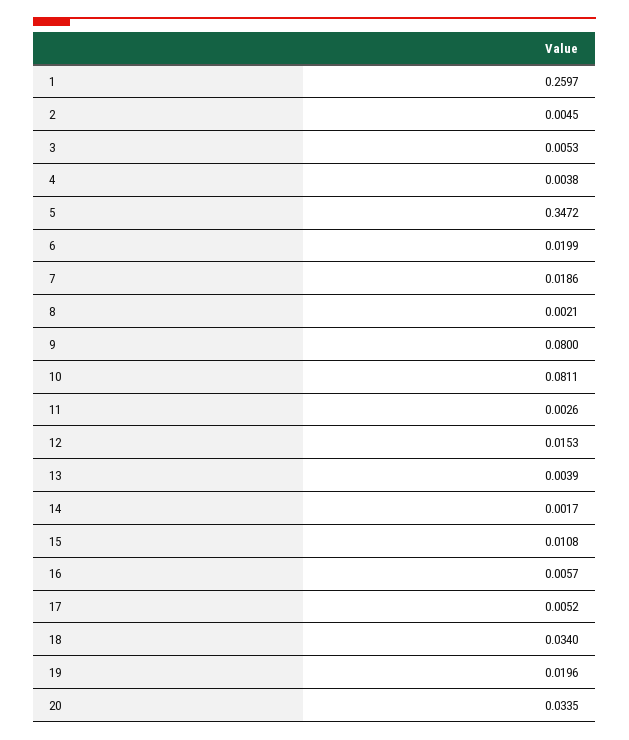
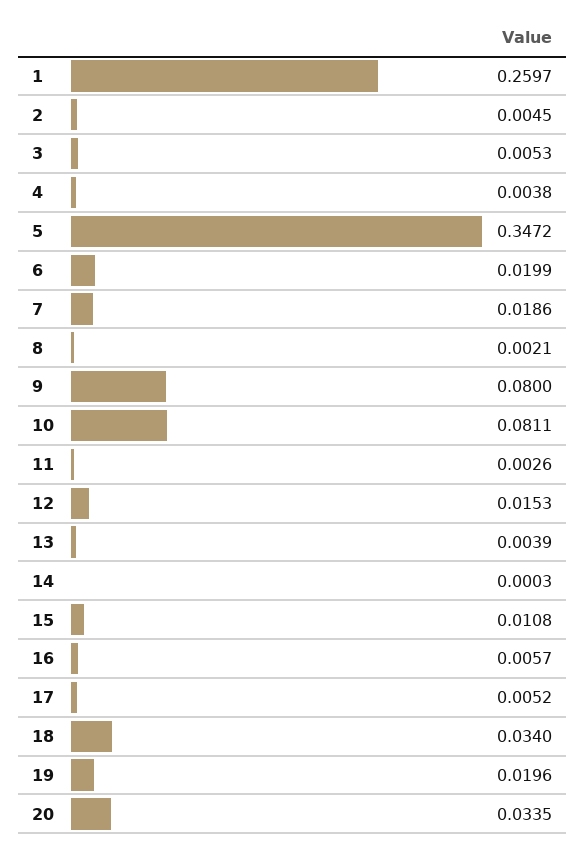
14: 0.0017 -> 0.0003

